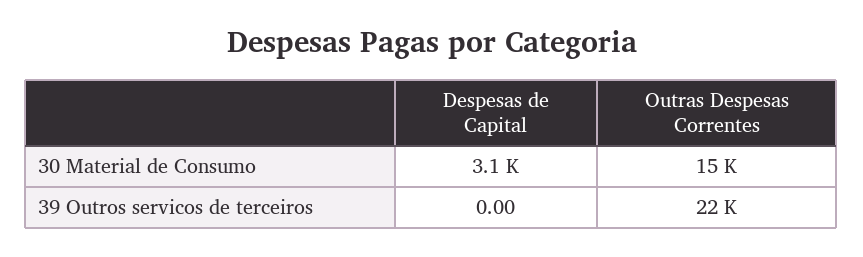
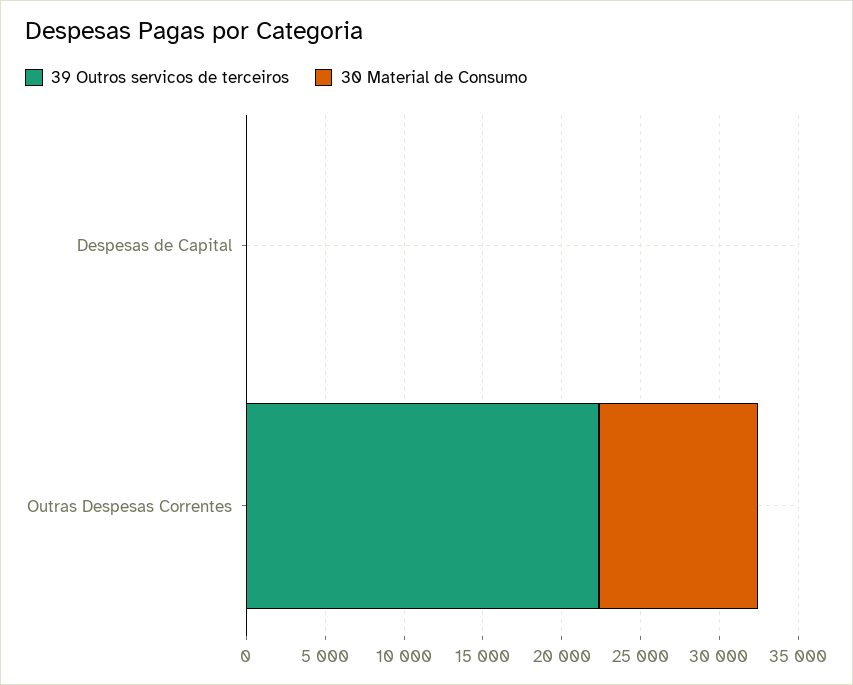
30 Material de Consumo, Despesas de Capital: 3100 -> 0
30 Material de Consumo, Outras Despesas Correntes: 15000 -> 10000

